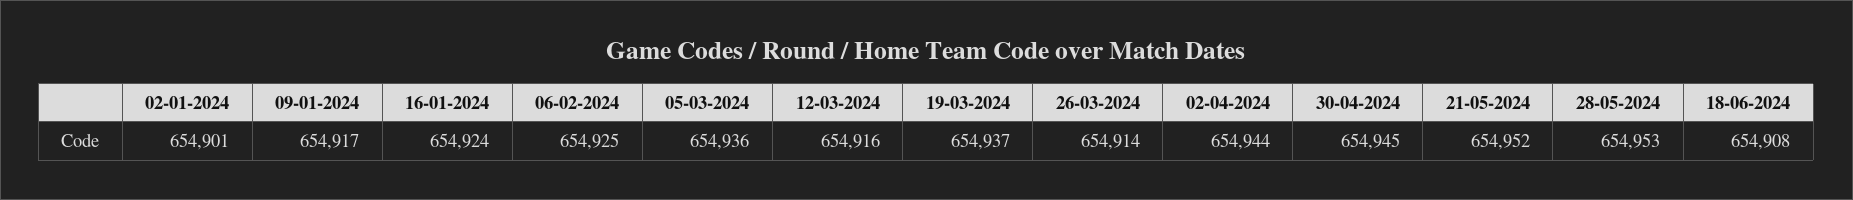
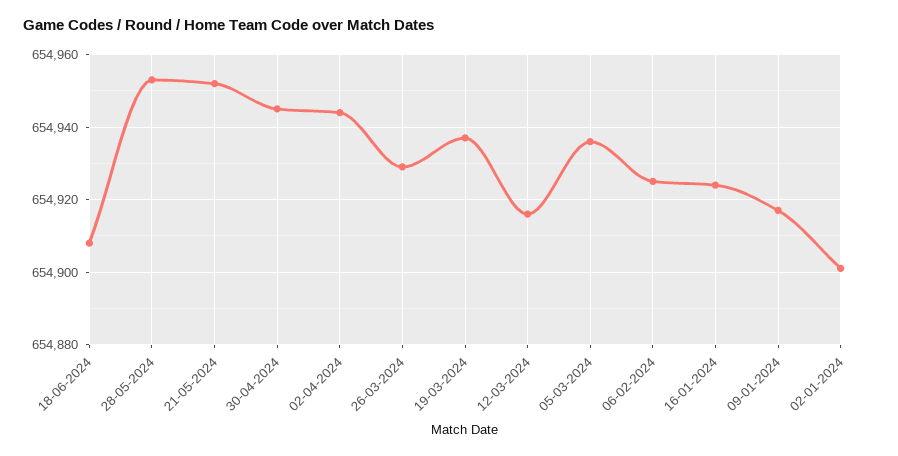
26-03-2024: 654914 -> 654930

